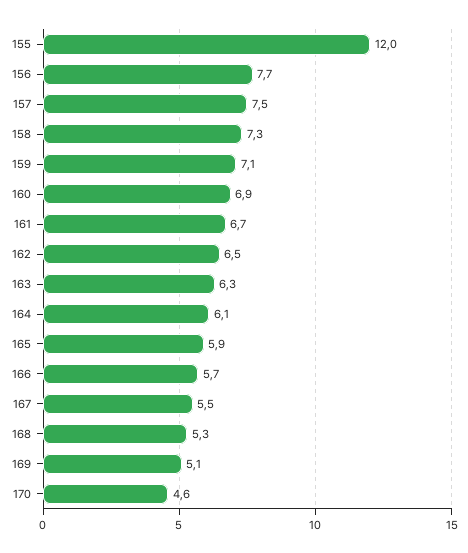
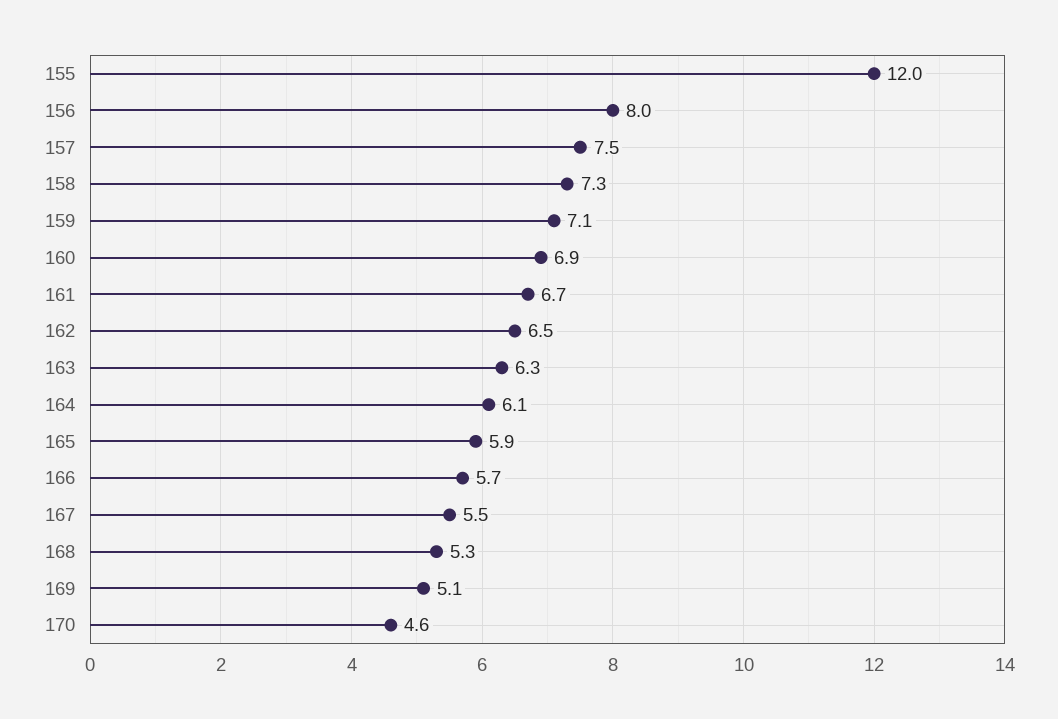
156: 7.7 -> 8

